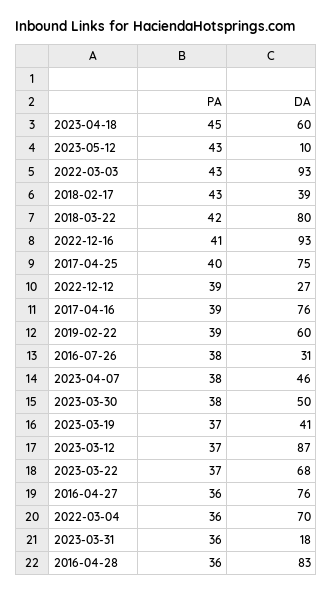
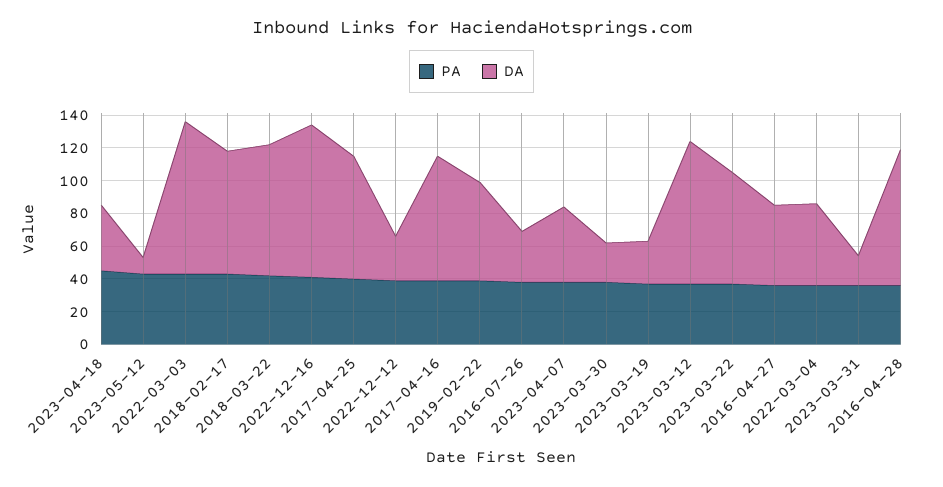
DA, 2023-04-18: 60 -> 40
DA, 2018-02-17: 39 -> 75
DA, 2023-03-30: 50 -> 25
DA, 2023-03-19: 41 -> 25
DA, 2016-04-27: 76 -> 50
DA, 2022-03-04: 70 -> 50

